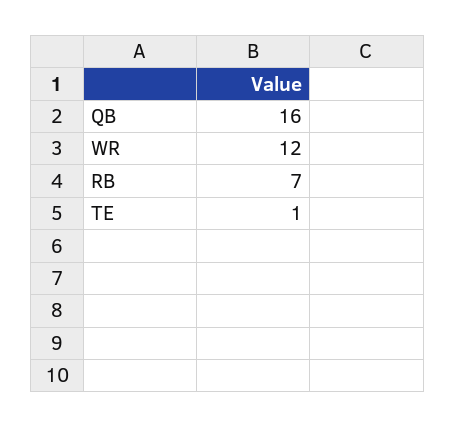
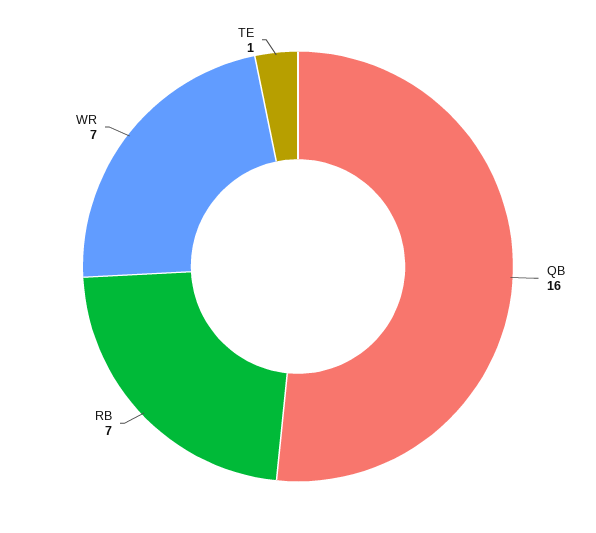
WR: 12 -> 7

